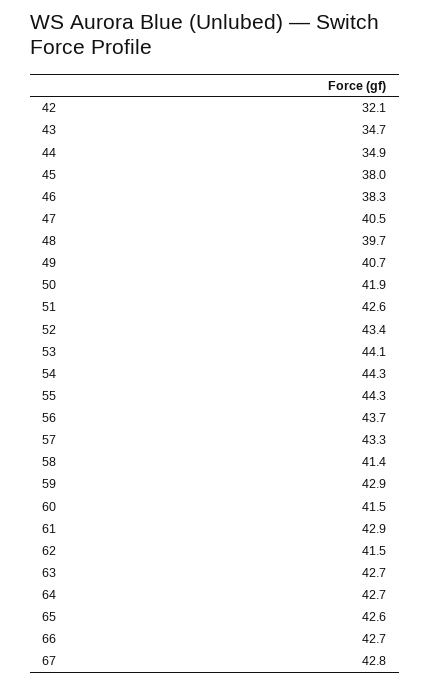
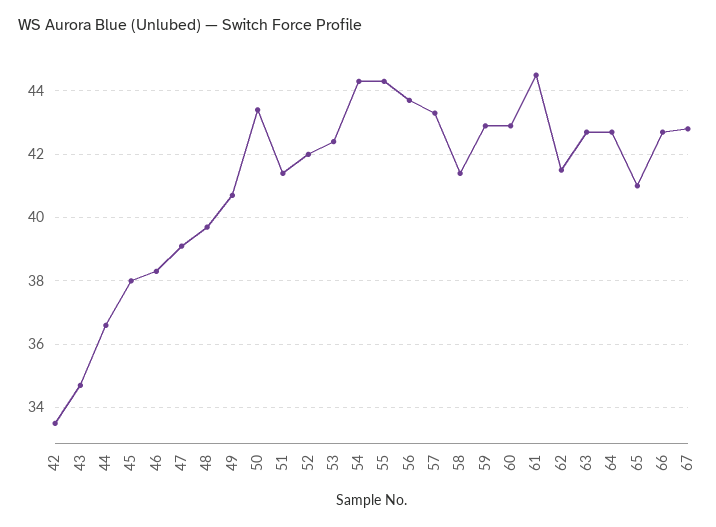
42: 32.1 -> 33.5
44: 34.9 -> 36.5
47: 40.5 -> 39
50: 41.9 -> 43.5
51: 42.6 -> 41.5
52: 43.4 -> 42
53: 44.1 -> 42.5
60: 41.5 -> 43
61: 42.9 -> 44.5
65: 42.6 -> 41

